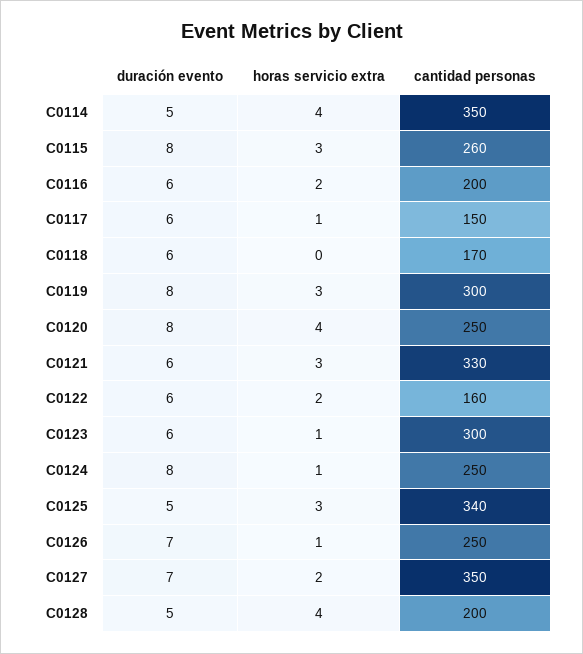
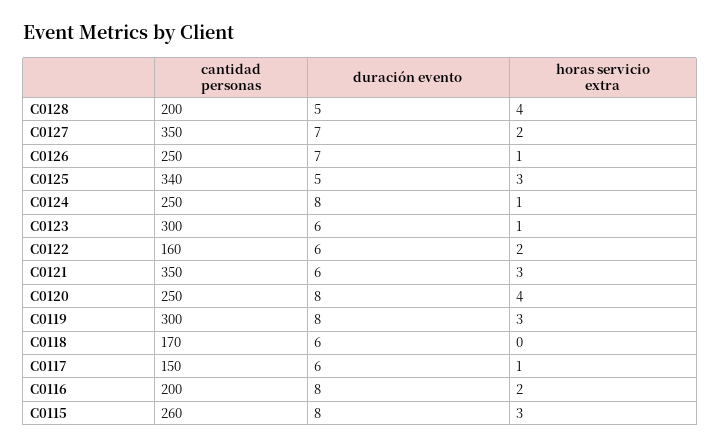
duración evento, C0114: 5 -> none
horas servicio extra, C0114: 4 -> none
cantidad personas, C0114: 350 -> none
duración evento, C0116: 6 -> 8
cantidad personas, C0121: 330 -> 350

